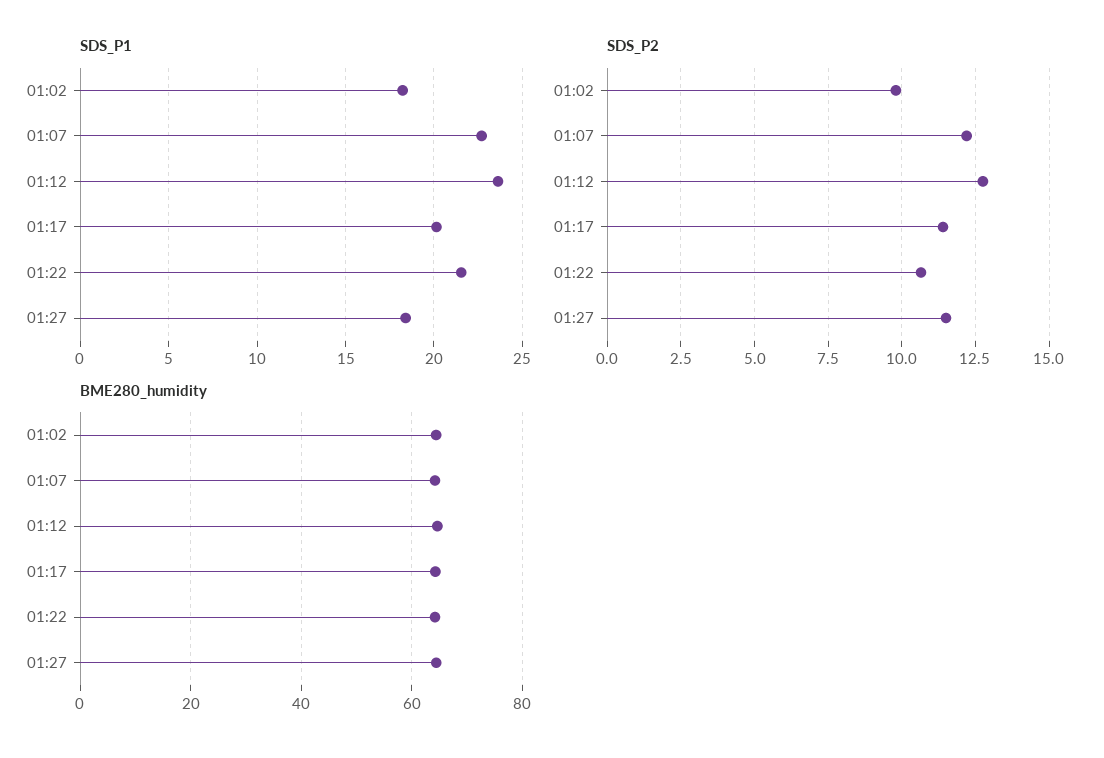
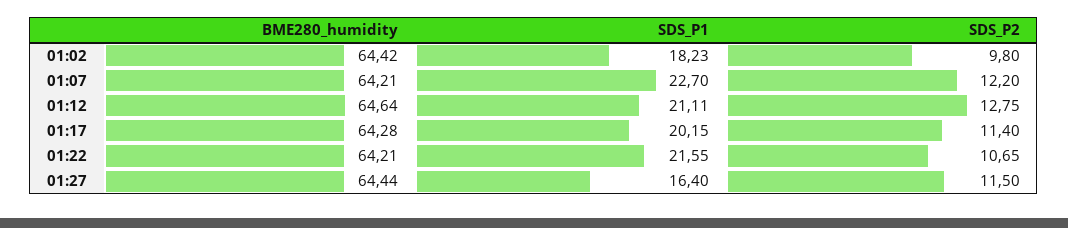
SDS_P1, 01:12: 23.5 -> 21.11
SDS_P1, 01:27: 18.5 -> 16.4

